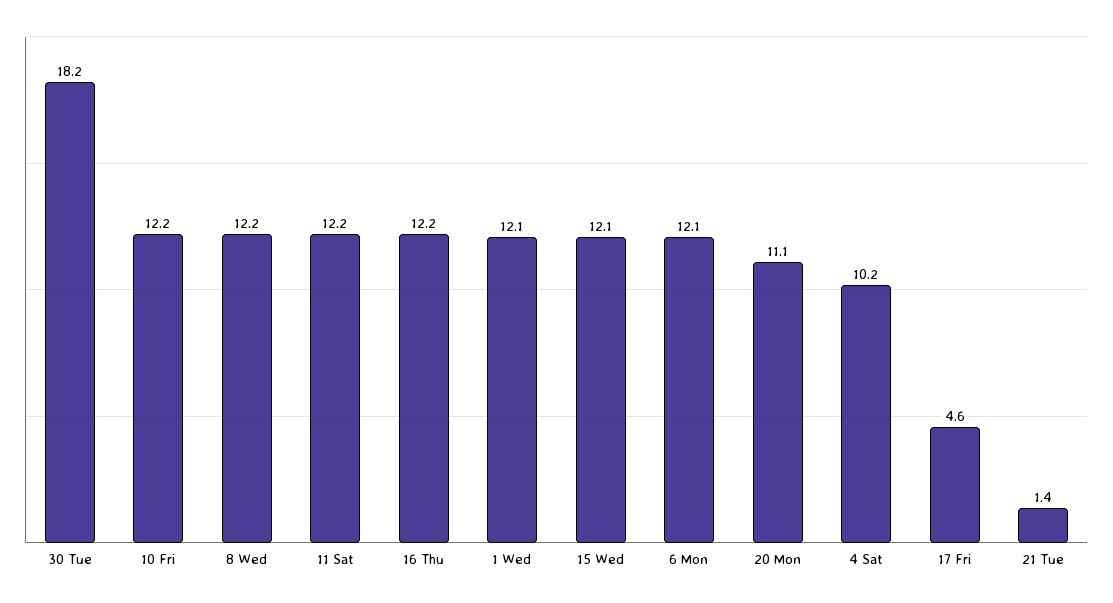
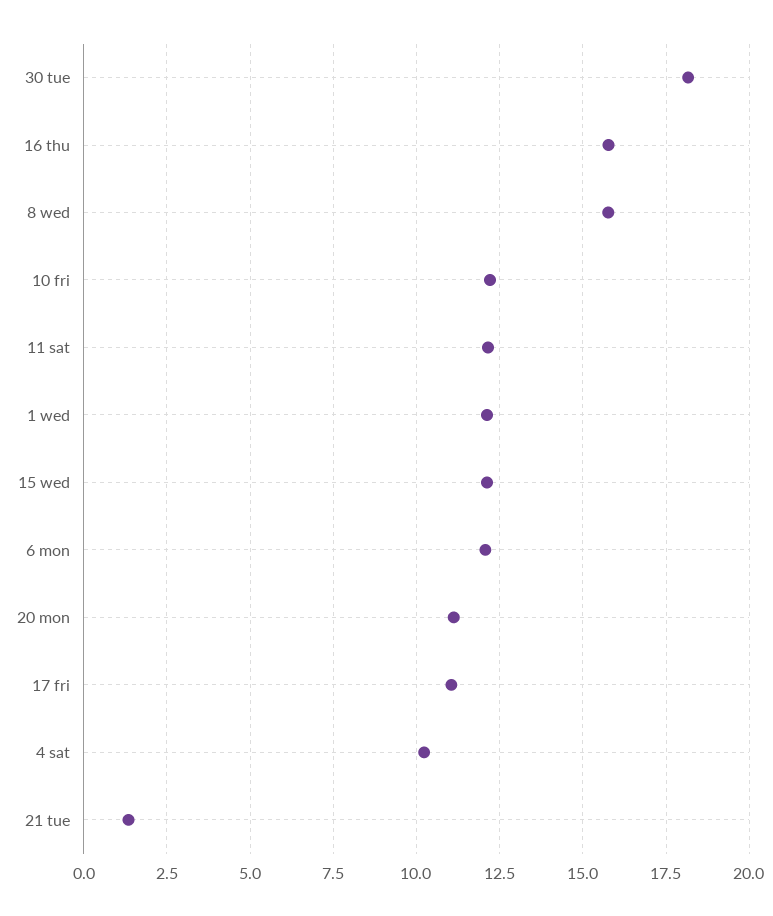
8 Wed: 12.2 -> 15.75
16 Thu: 12.2 -> 15.75
17 Fri: 4.6 -> 11

